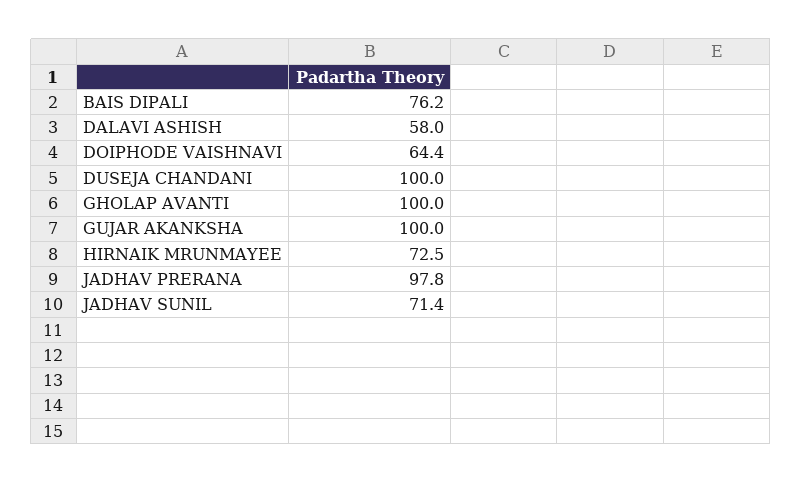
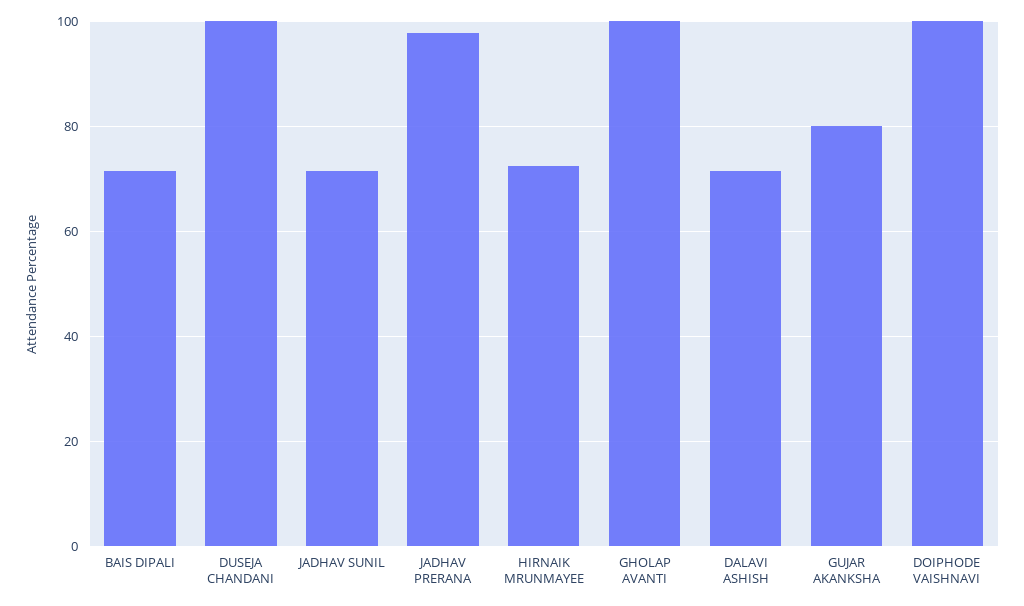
BAIS DIPALI: 76.2 -> 72
DALAVI ASHISH: 58 -> 72
DOIPHODE VAISHNAVI: 64.4 -> 100
GUJAR AKANKSHA: 100 -> 80

